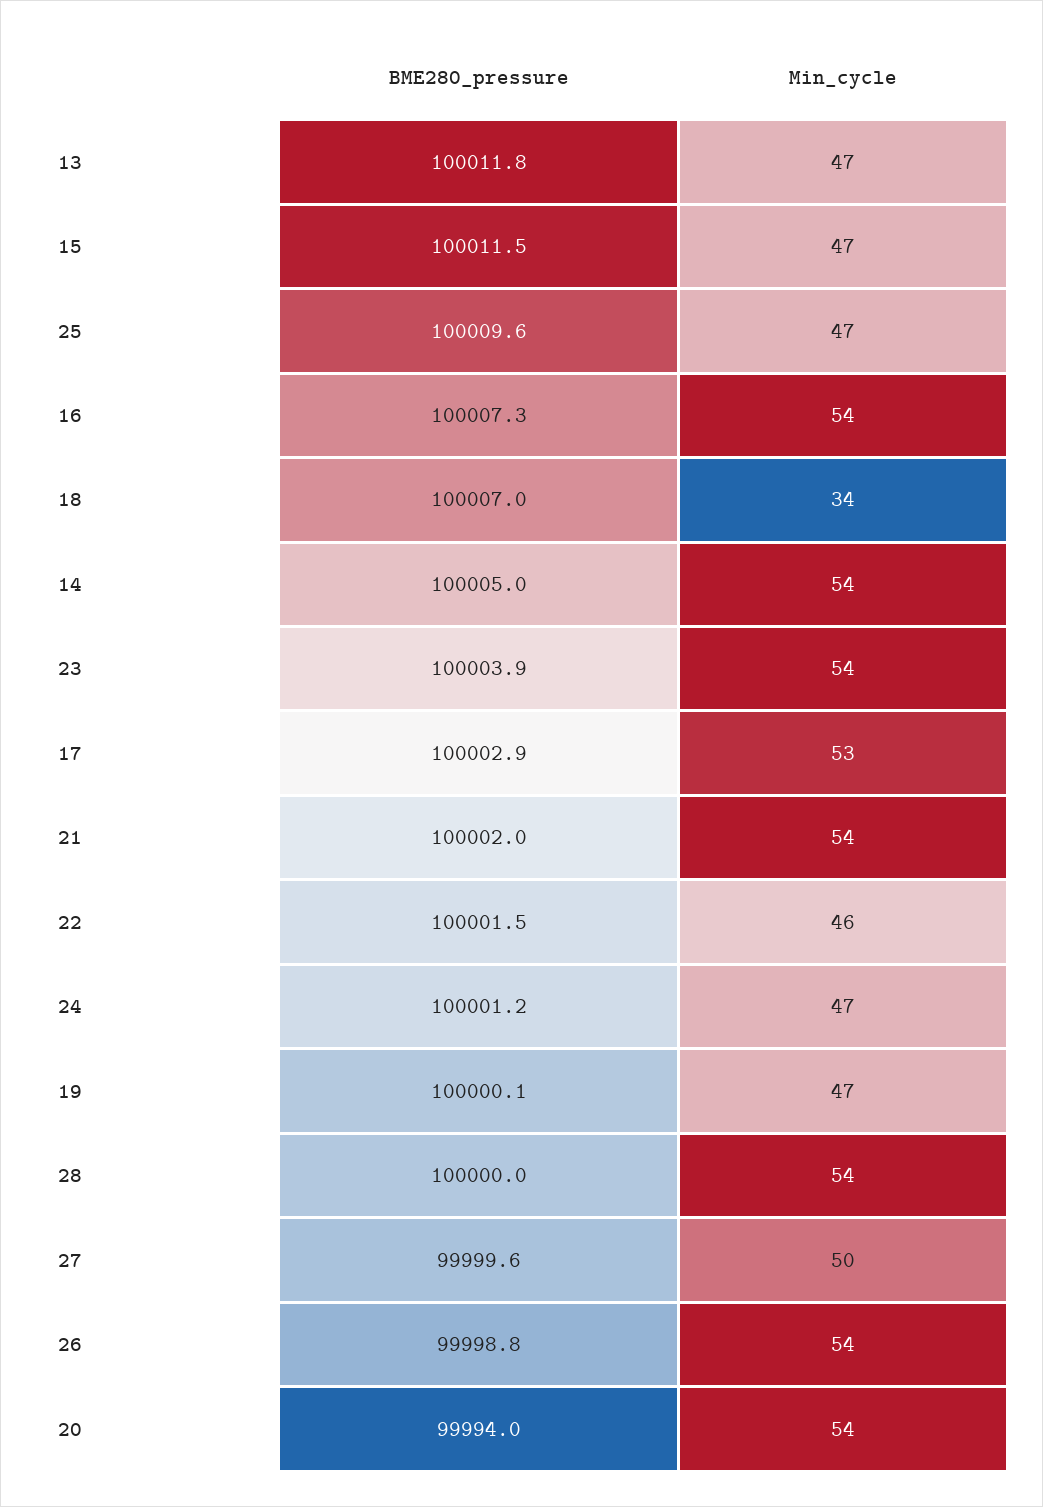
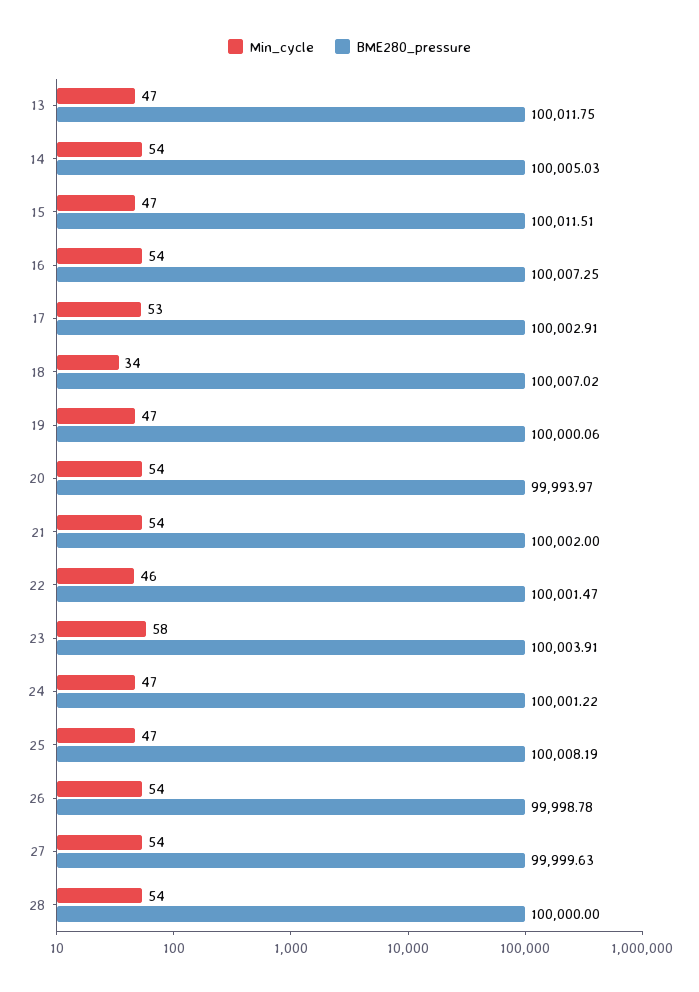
BME280_pressure, 25: 100009.6 -> 100008.19
Min_cycle, 23: 54 -> 58
Min_cycle, 27: 50 -> 54

